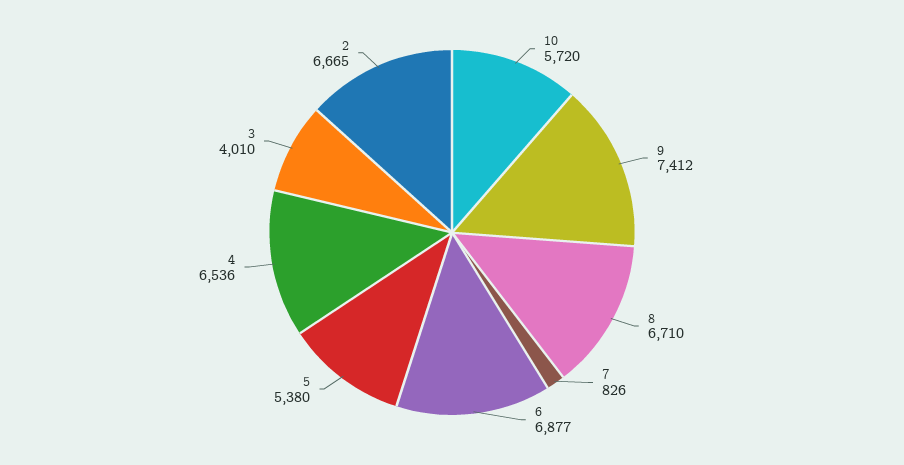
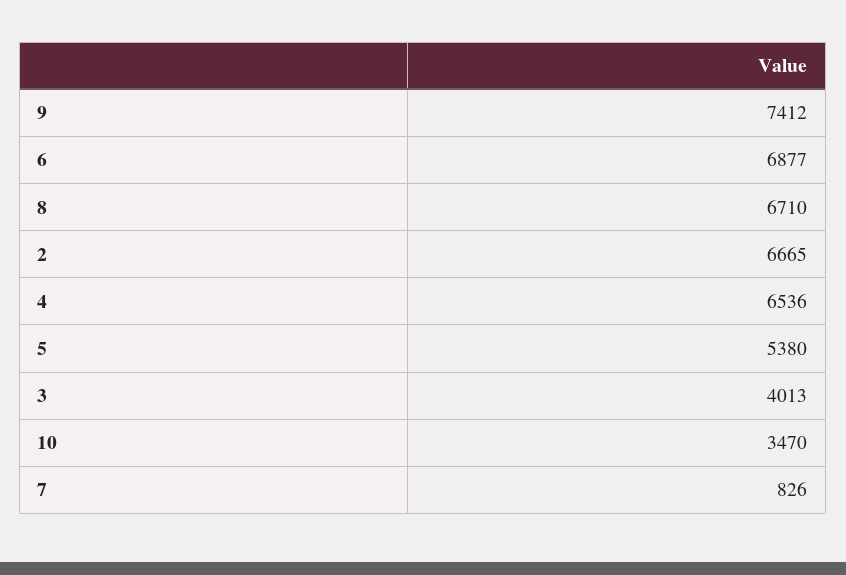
10: 5720 -> 3470
3: 4010 -> 4013

